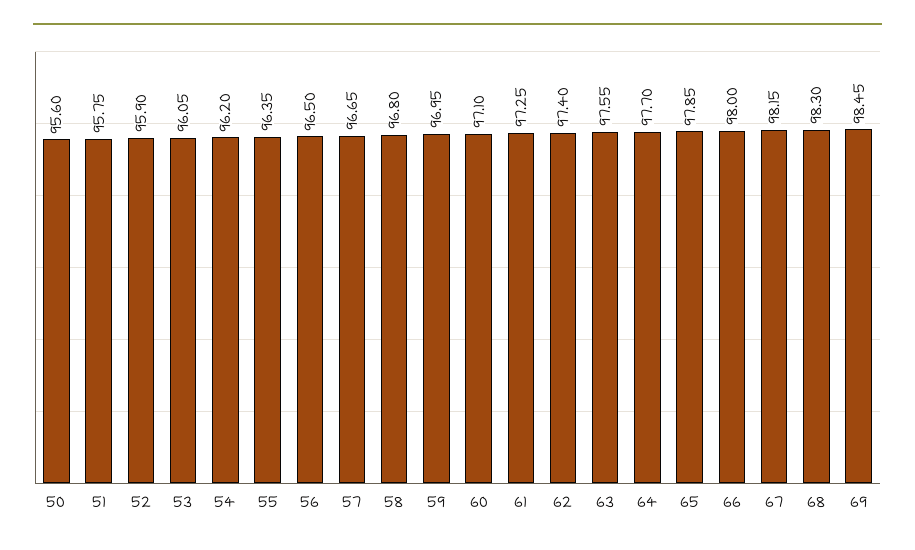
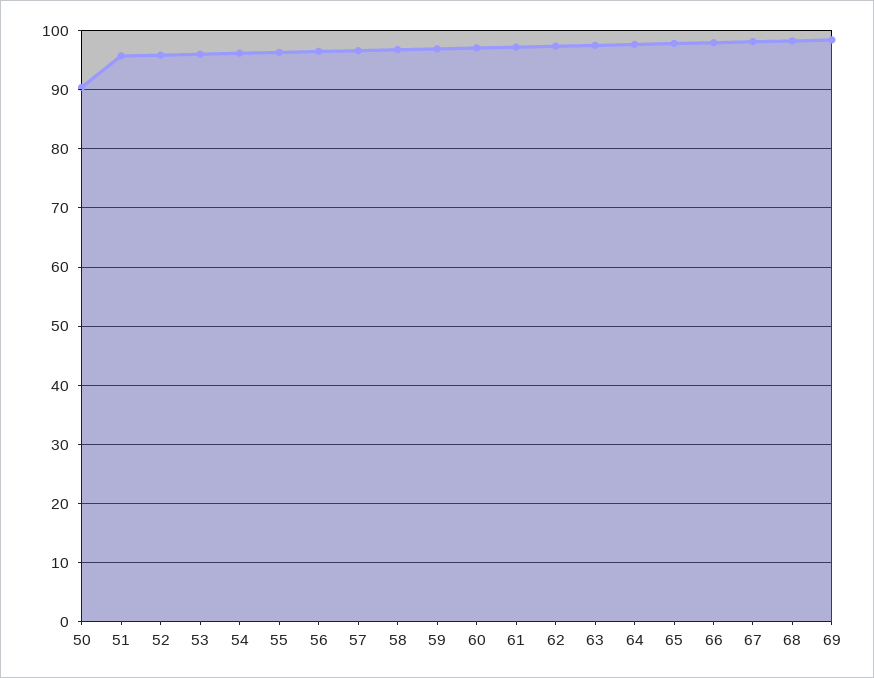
50: 95.6 -> 90

